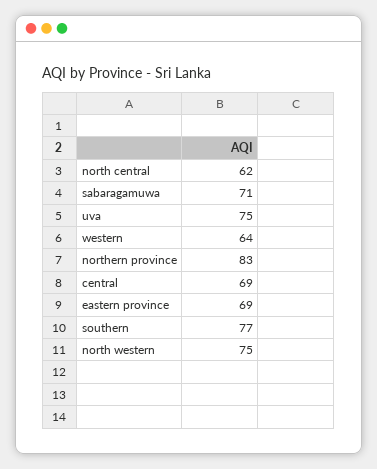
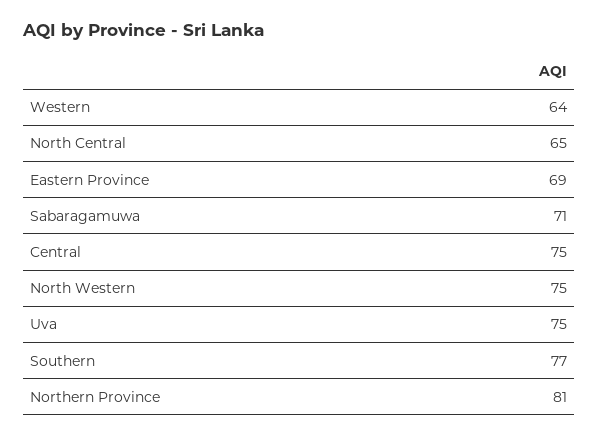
north central: 62 -> 65
northern province: 83 -> 81
central: 69 -> 75

